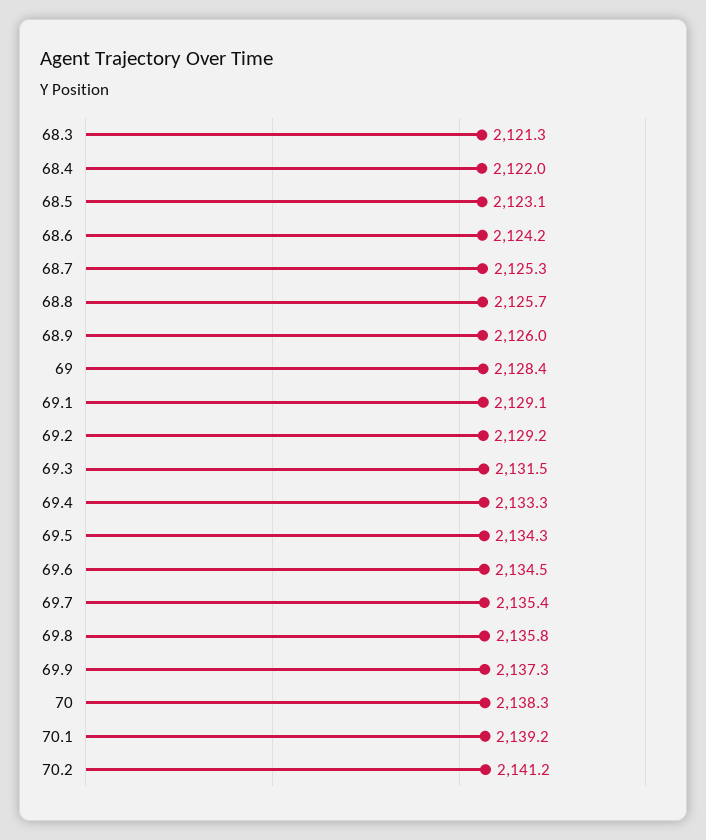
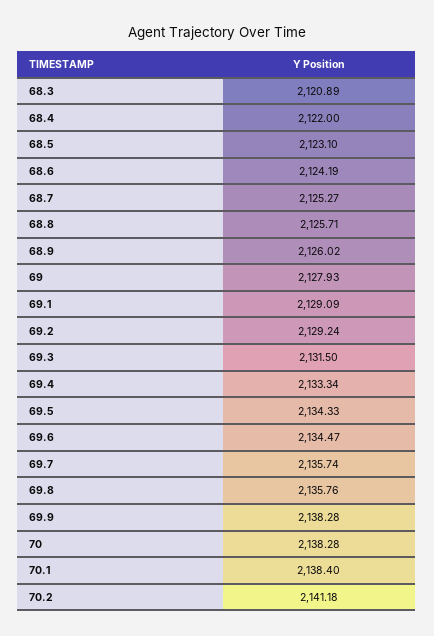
68.3: 2121.3 -> 2120.89
69: 2128.4 -> 2127.93
69.7: 2135.4 -> 2135.74
69.9: 2137.3 -> 2138.28
70.1: 2139.2 -> 2138.4

